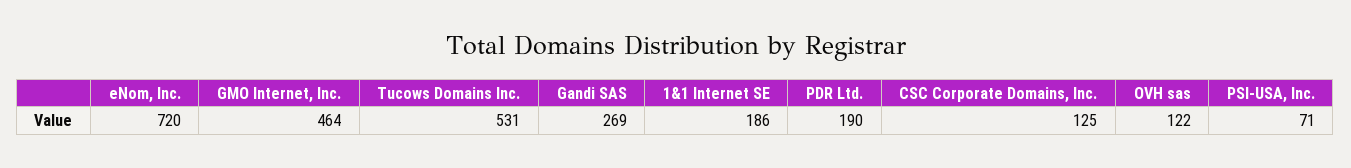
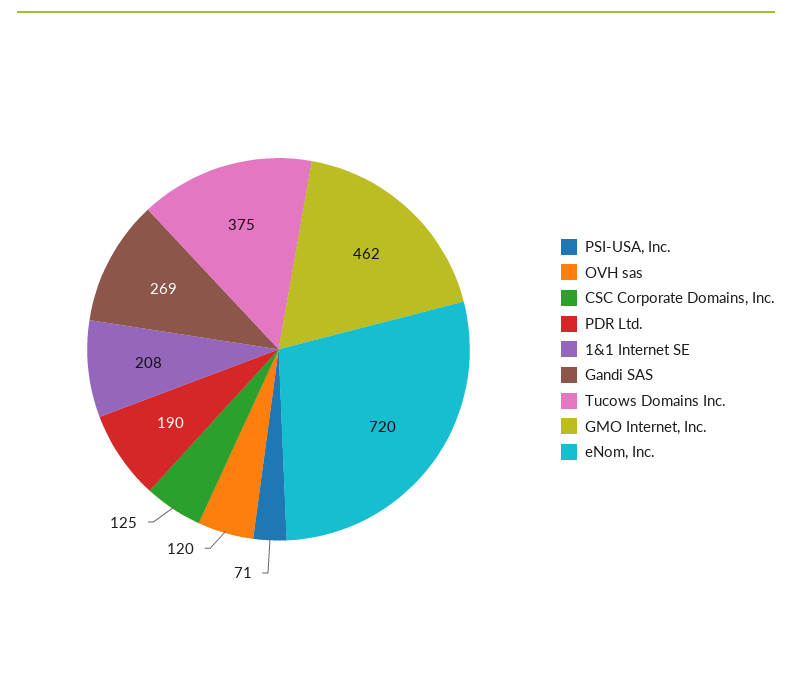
GMO Internet, Inc.: 464 -> 462
Tucows Domains Inc.: 531 -> 375
1&1 Internet SE: 186 -> 208
OVH sas: 122 -> 120

